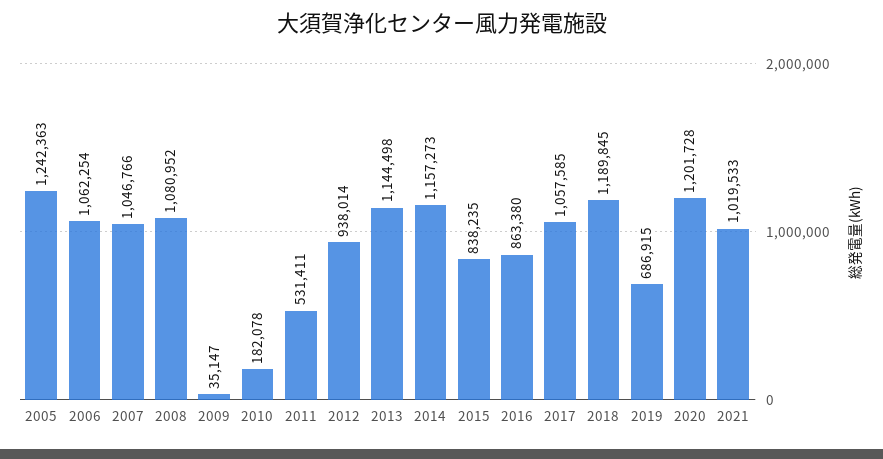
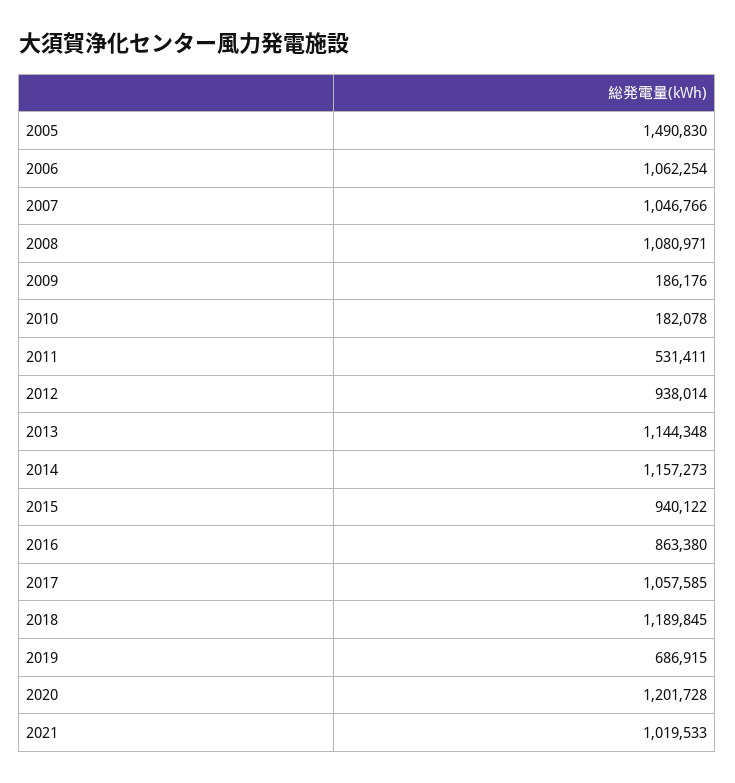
2005: 1242363 -> 1490830
2008: 1080952 -> 1080971
2009: 35147 -> 186176
2013: 1144498 -> 1144348
2015: 838235 -> 940122

